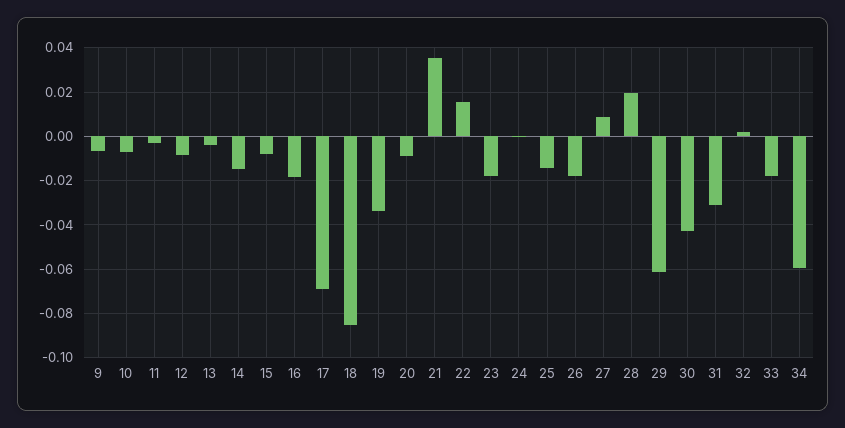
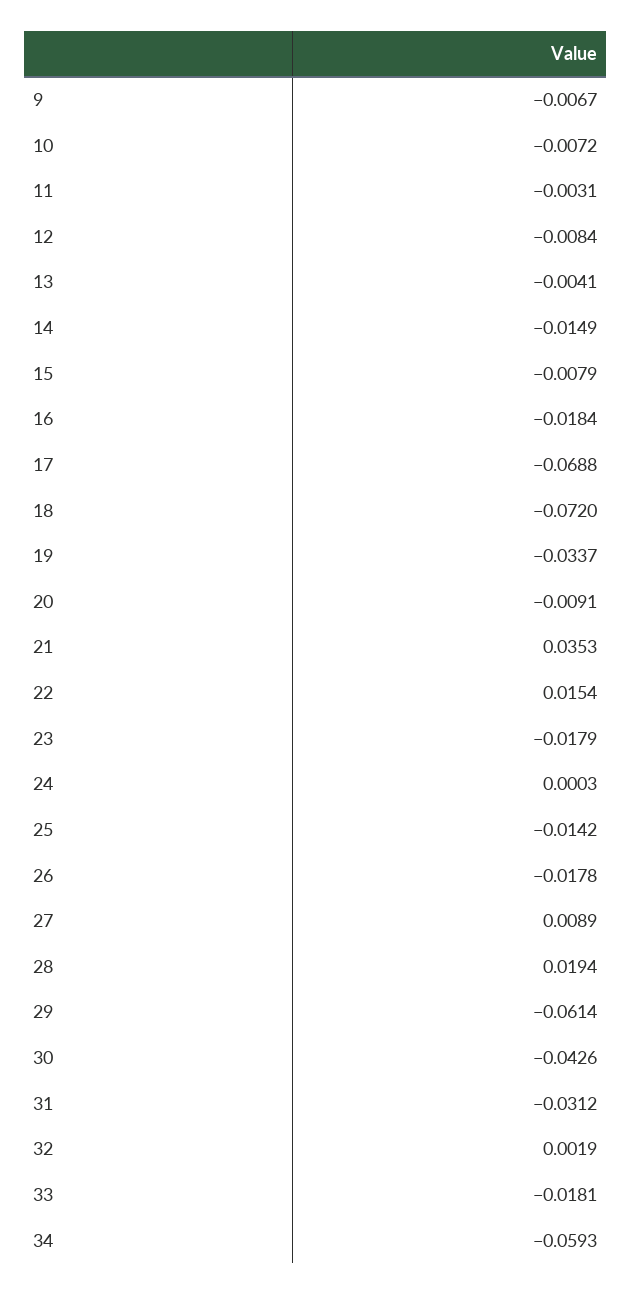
18: -0.085 -> -0.072

